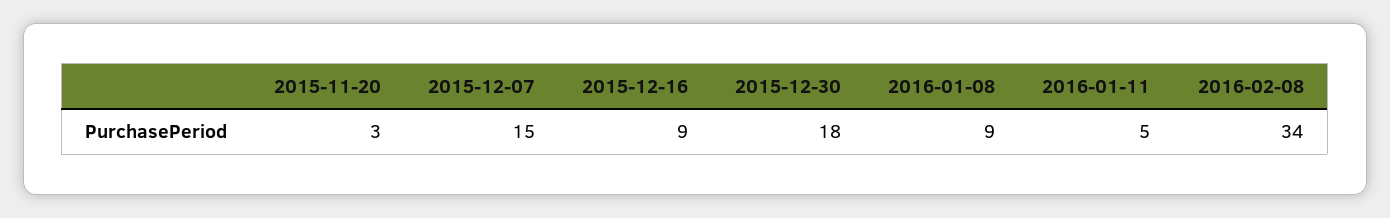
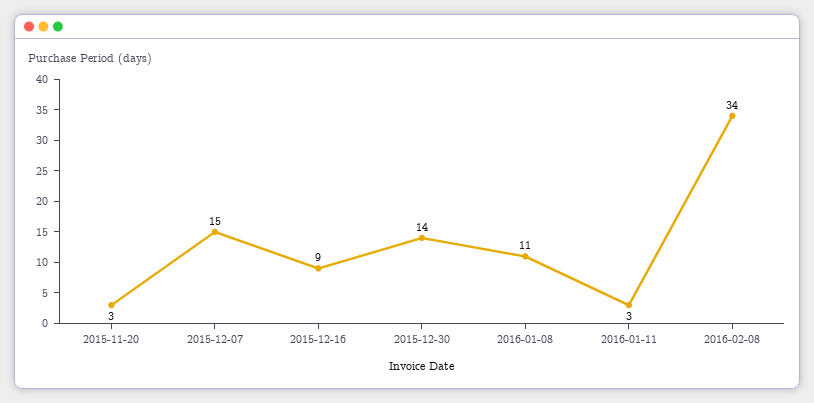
2015-12-30: 18 -> 14
2016-01-08: 9 -> 11
2016-01-11: 5 -> 3

